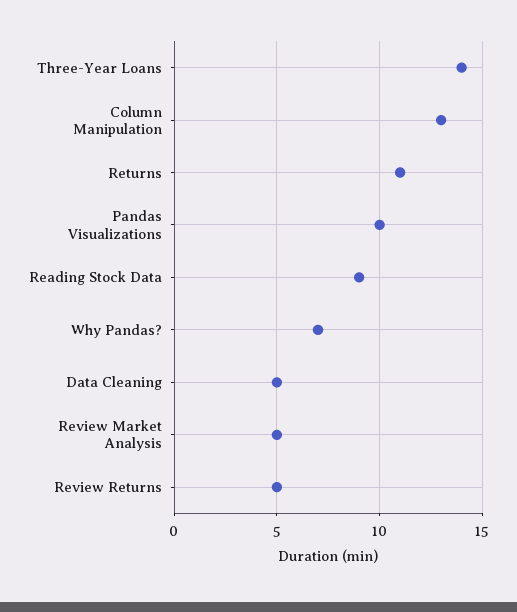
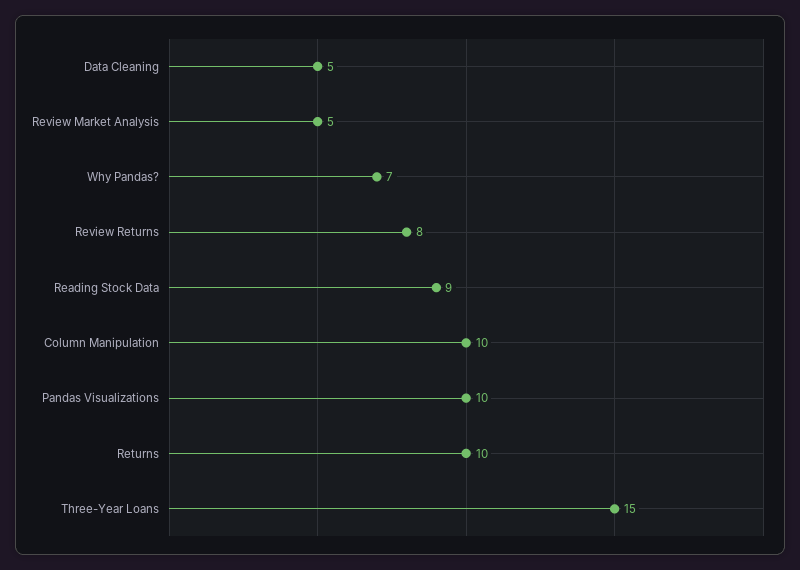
Three-Year Loans: 14 -> 15
Column Manipulation: 13 -> 10
Returns: 11 -> 10
Review Returns: 5 -> 8

